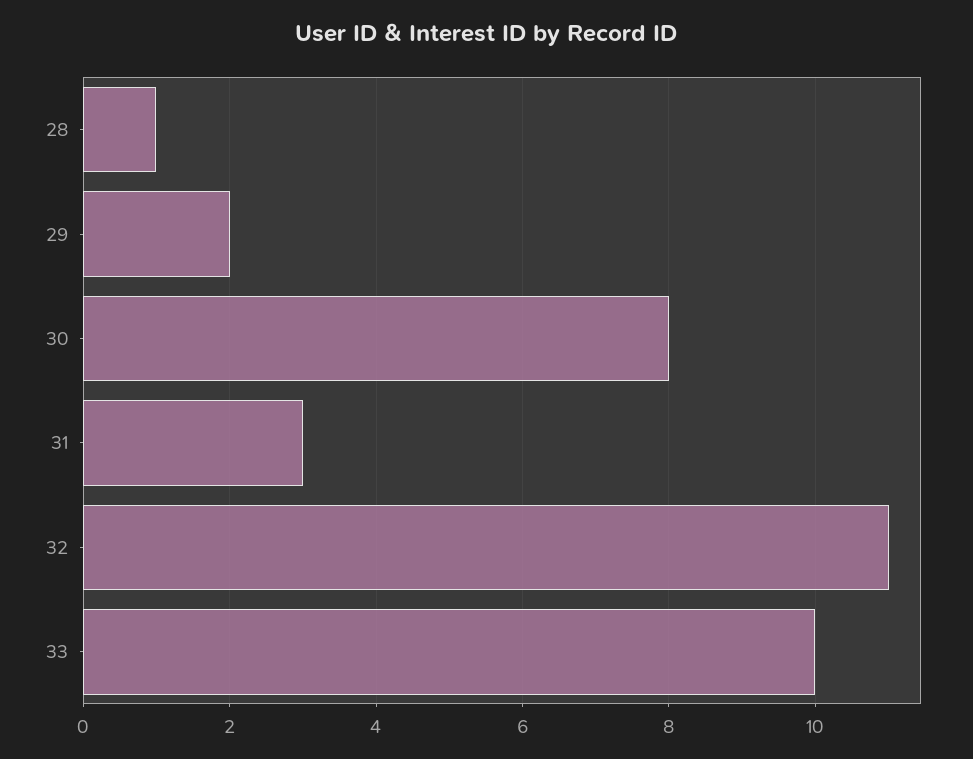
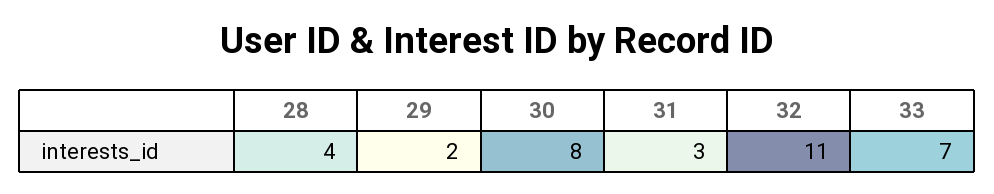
28: 1 -> 4
33: 10 -> 7

